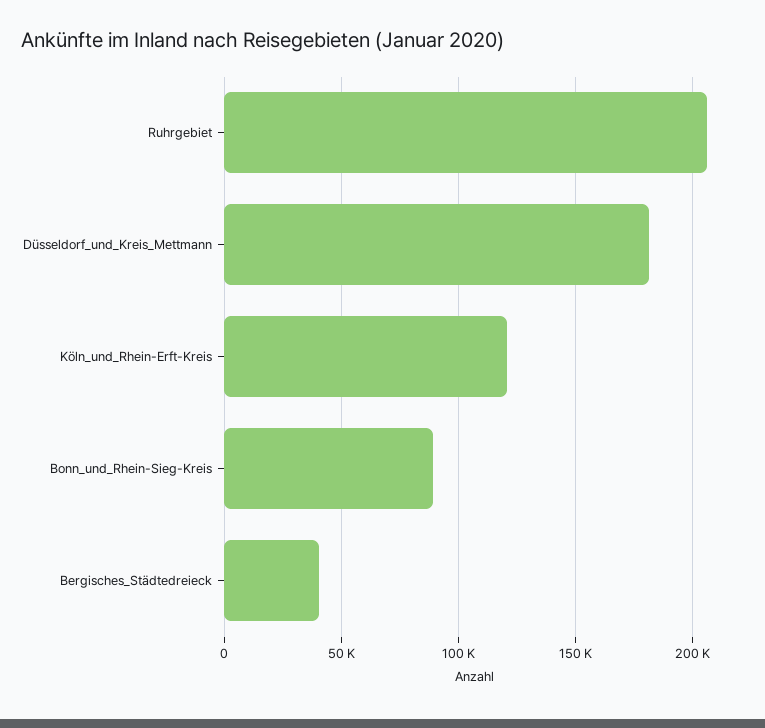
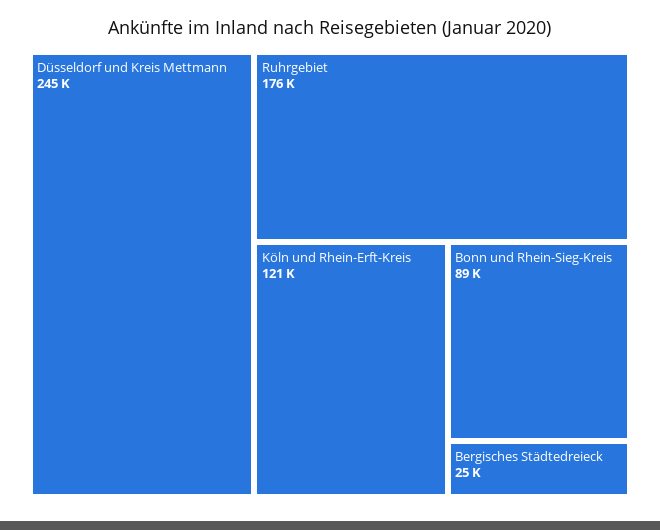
Ruhrgebiet: 205000 -> 176000
Düsseldorf_und_Kreis_Mettmann: 180000 -> 245000
Bergisches_Städtedreieck: 40000 -> 25000

